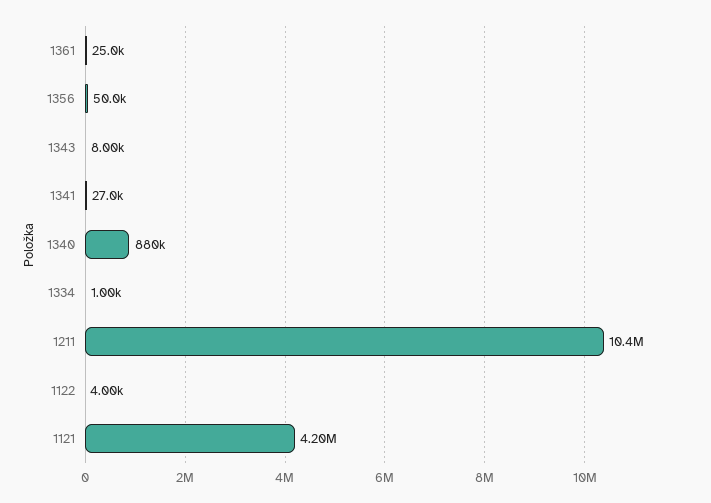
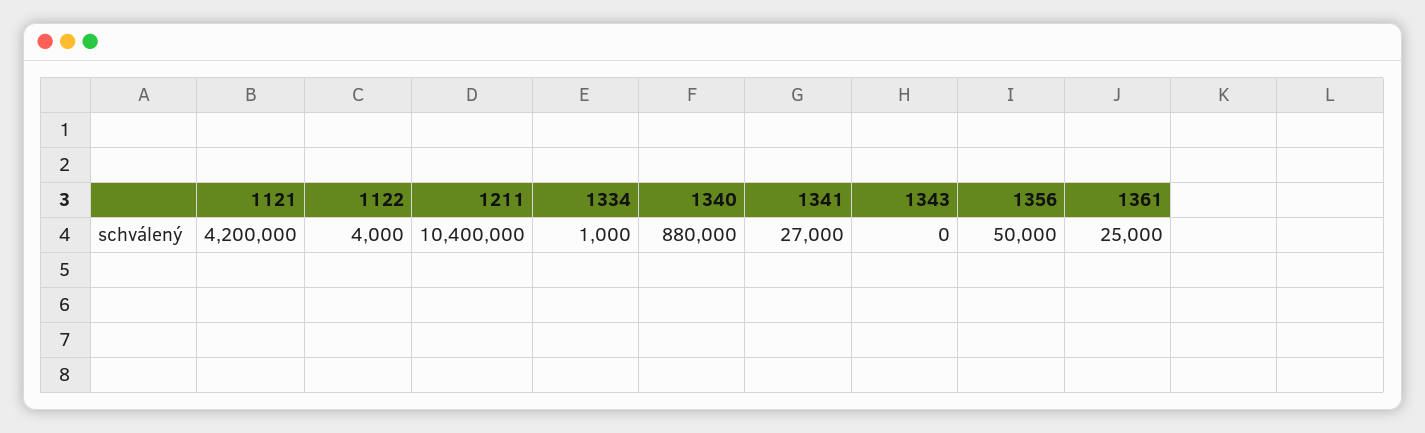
1343: 8000 -> 0

